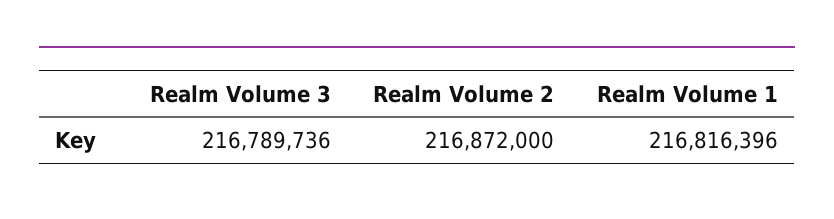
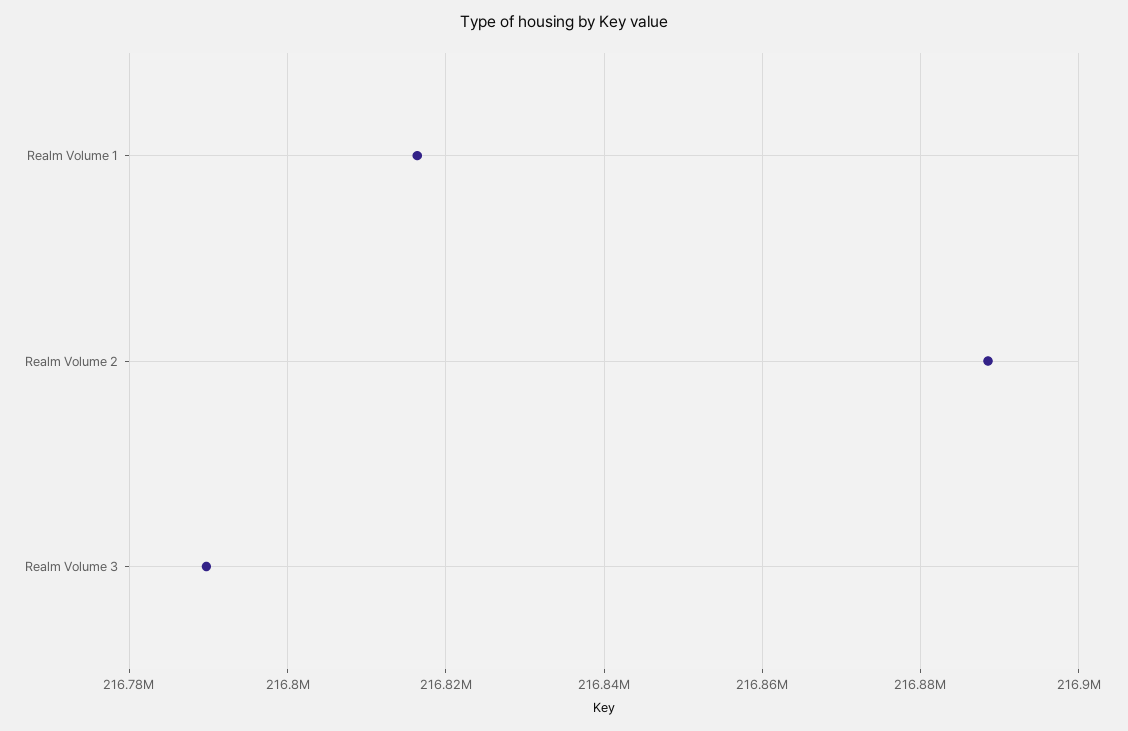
Realm Volume 2: 216872000 -> 216888000

